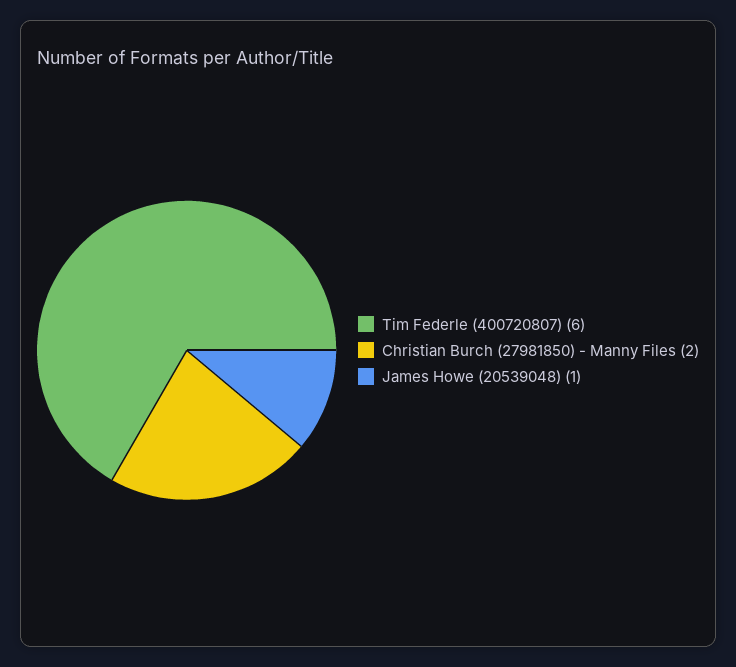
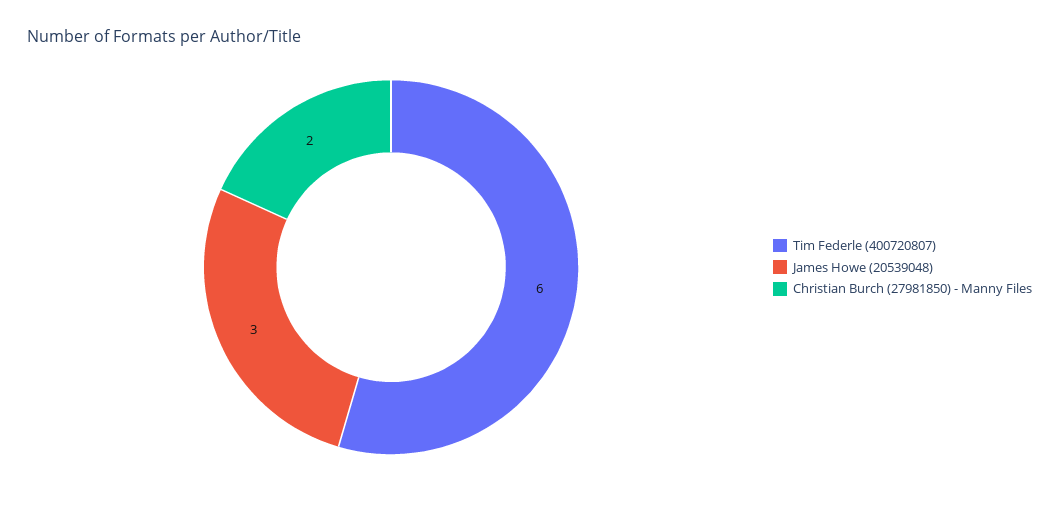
James Howe (20539048): 1 -> 3

